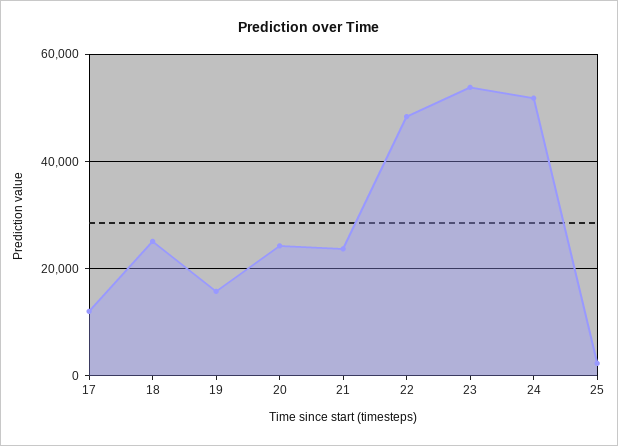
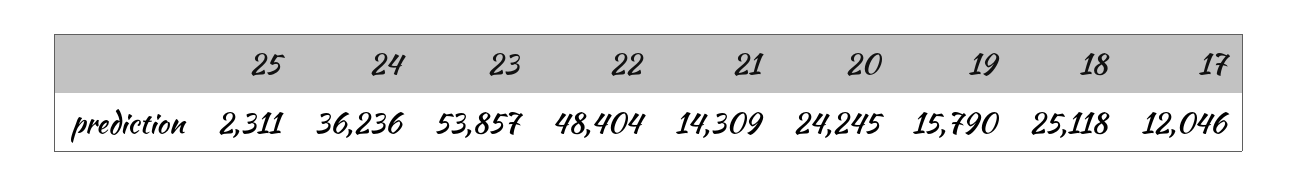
21: 24000 -> 14309
24: 52000 -> 36236

